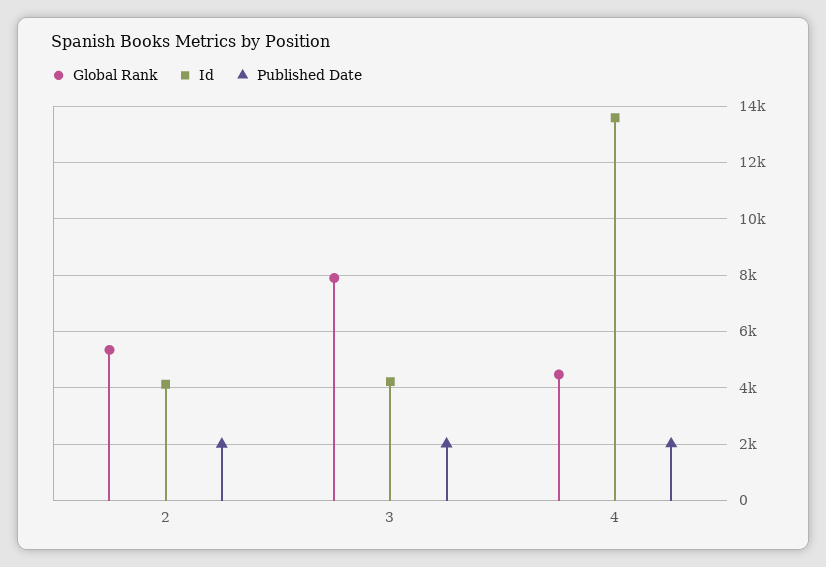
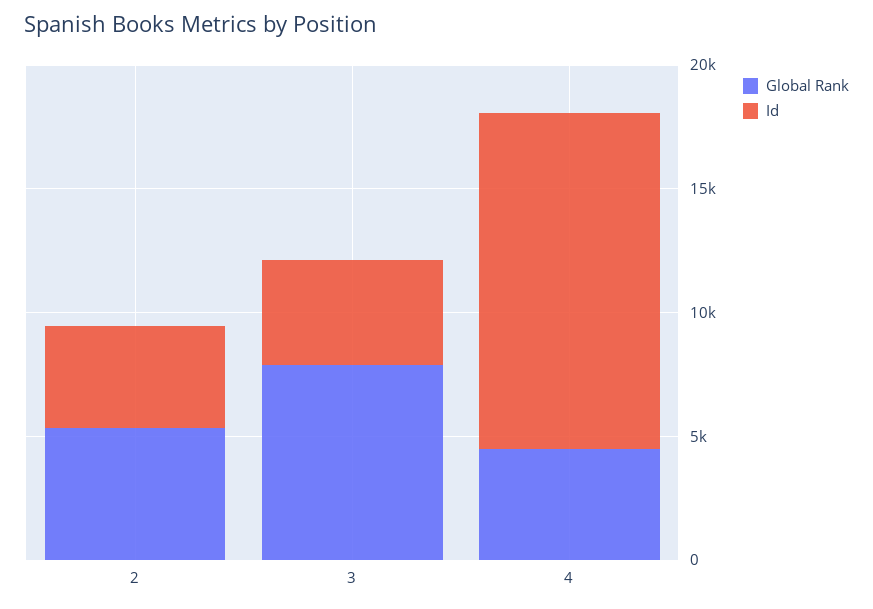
Published Date, 2: 2000 -> none
Published Date, 3: 2000 -> none
Published Date, 4: 2000 -> none

